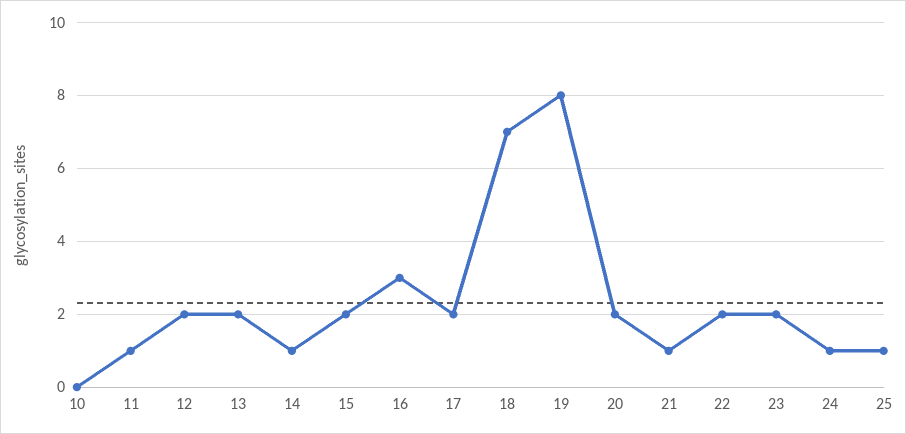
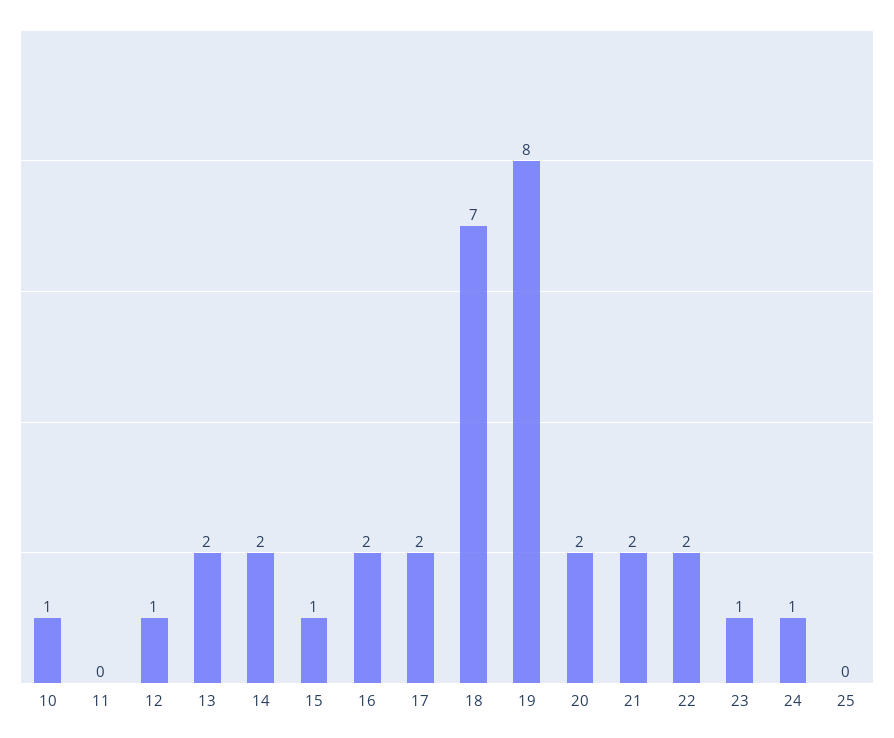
10: 0 -> 1
11: 1 -> 0
12: 2 -> 1
14: 1 -> 2
15: 2 -> 1
16: 3 -> 2
21: 1 -> 2
23: 2 -> 1
25: 1 -> 0

